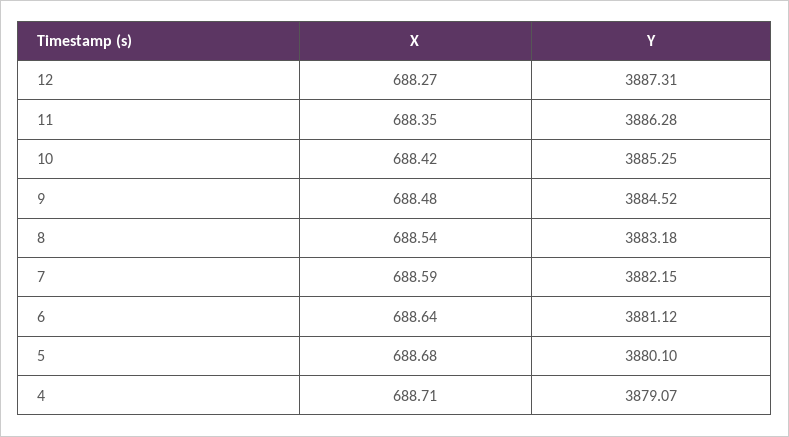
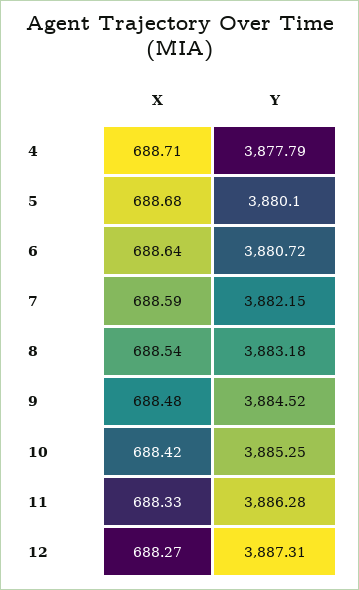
X, 11: 688.35 -> 688.33
Y, 6: 3881.12 -> 3880.72
Y, 4: 3879.07 -> 3877.79

